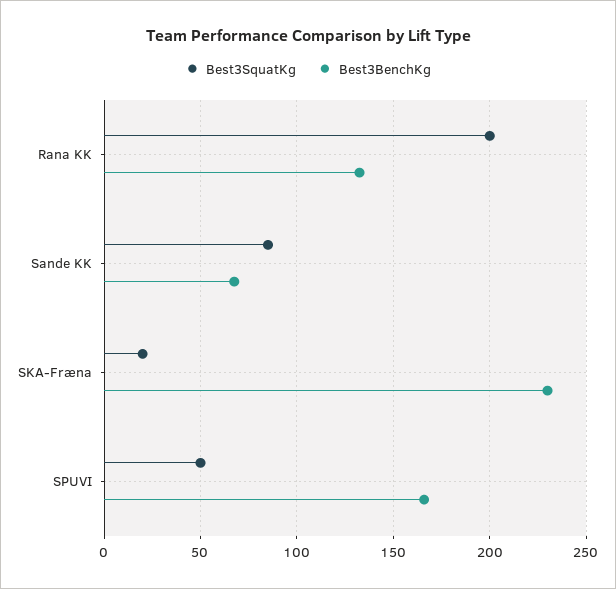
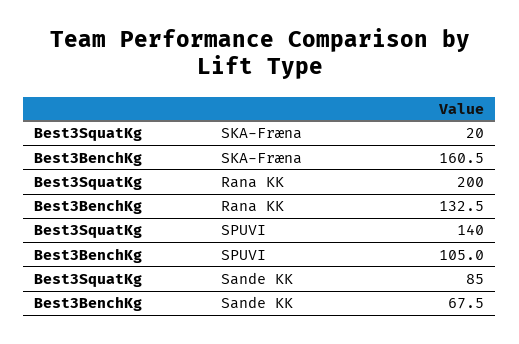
Best3BenchKg, SKA-Fræna: 230 -> 160.5
Best3SquatKg, SPUVI: 50 -> 140
Best3BenchKg, SPUVI: 165 -> 105

